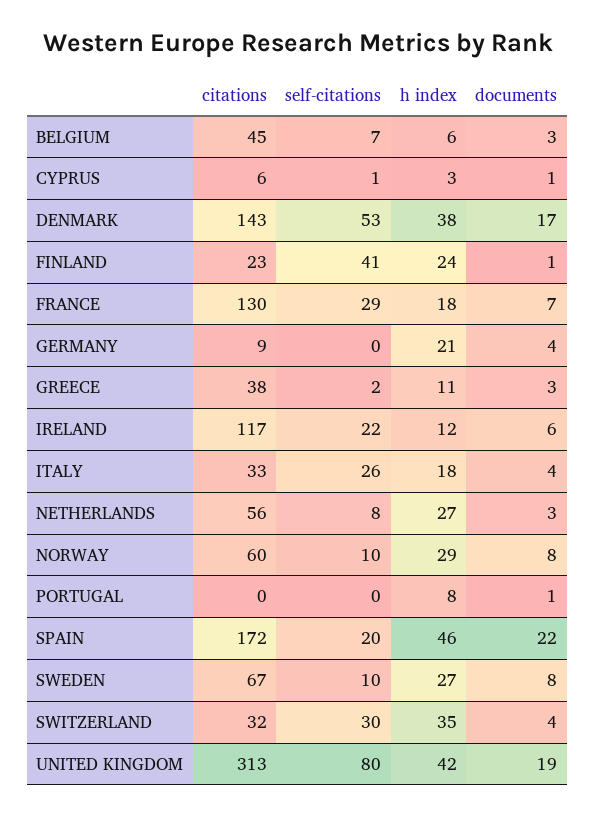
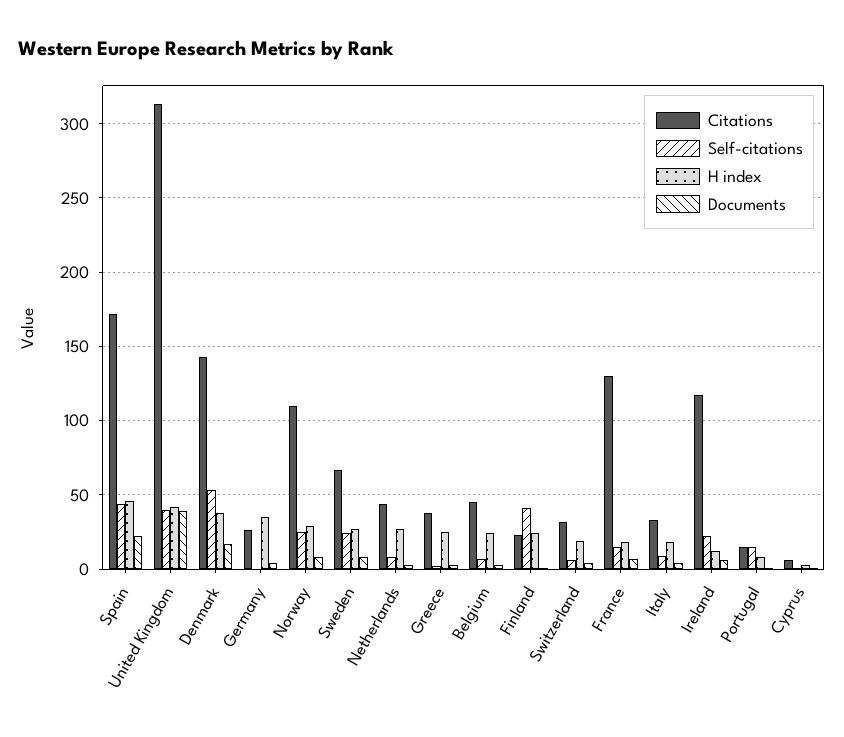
h index, BELGIUM: 6 -> 25
self-citations, FRANCE: 29 -> 15
citations, GERMANY: 9 -> 25
h index, GERMANY: 21 -> 35
h index, GREECE: 11 -> 25
self-citations, ITALY: 26 -> 10
citations, NETHERLANDS: 56 -> 45
citations, NORWAY: 60 -> 110
self-citations, NORWAY: 10 -> 25
citations, PORTUGAL: 0 -> 15
self-citations, PORTUGAL: 0 -> 15
self-citations, SPAIN: 20 -> 45
self-citations, SWEDEN: 10 -> 25
self-citations, SWITZERLAND: 30 -> 5
h index, SWITZERLAND: 35 -> 20
self-citations, UNITED KINGDOM: 80 -> 40
documents, UNITED KINGDOM: 19 -> 40

